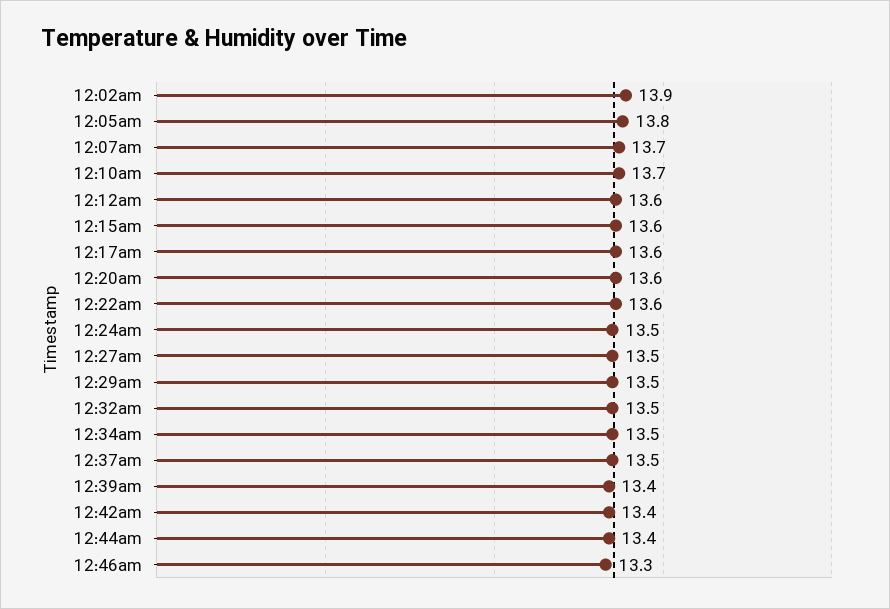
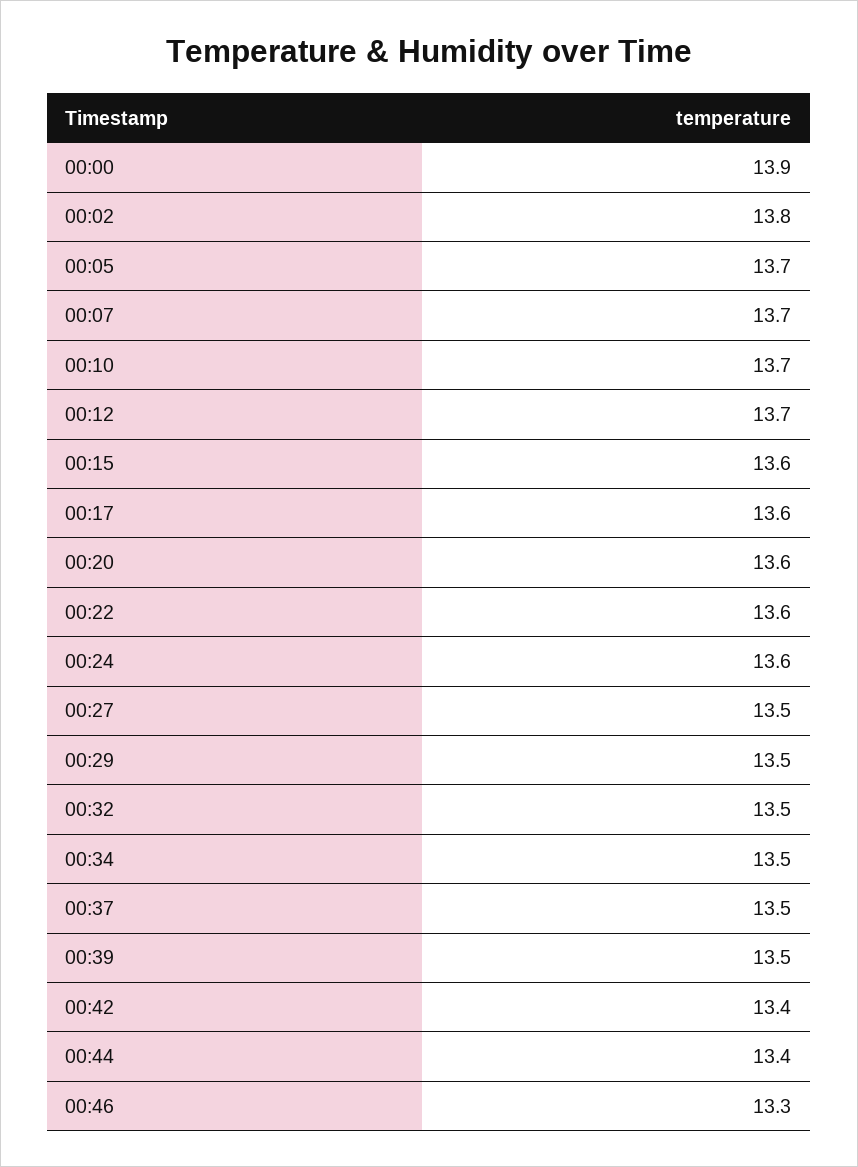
12:02am: 13.9 -> 13.8
12:05am: 13.8 -> 13.7
12:12am: 13.6 -> 13.7
12:24am: 13.5 -> 13.6
12:39am: 13.4 -> 13.5
00:00: none -> 13.9

